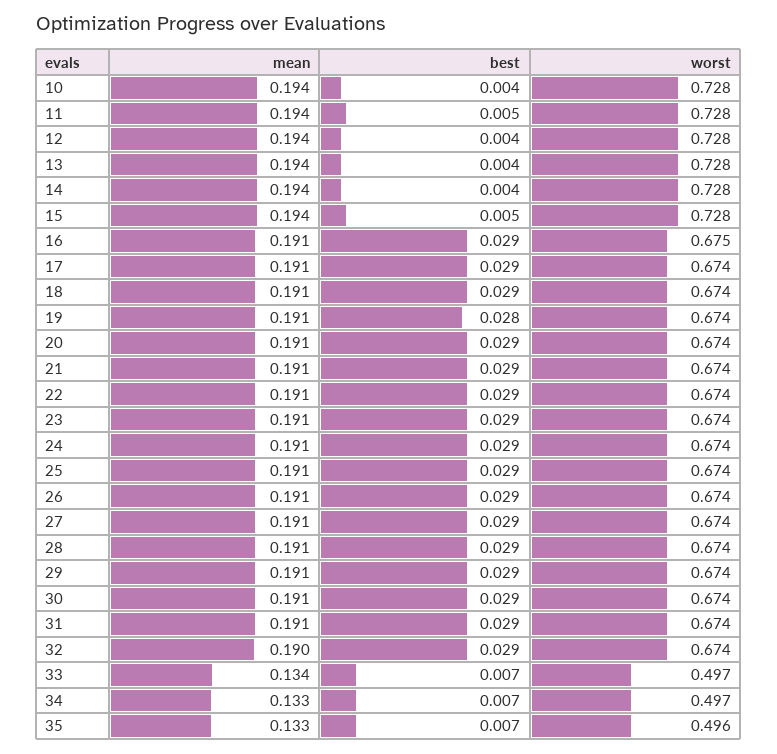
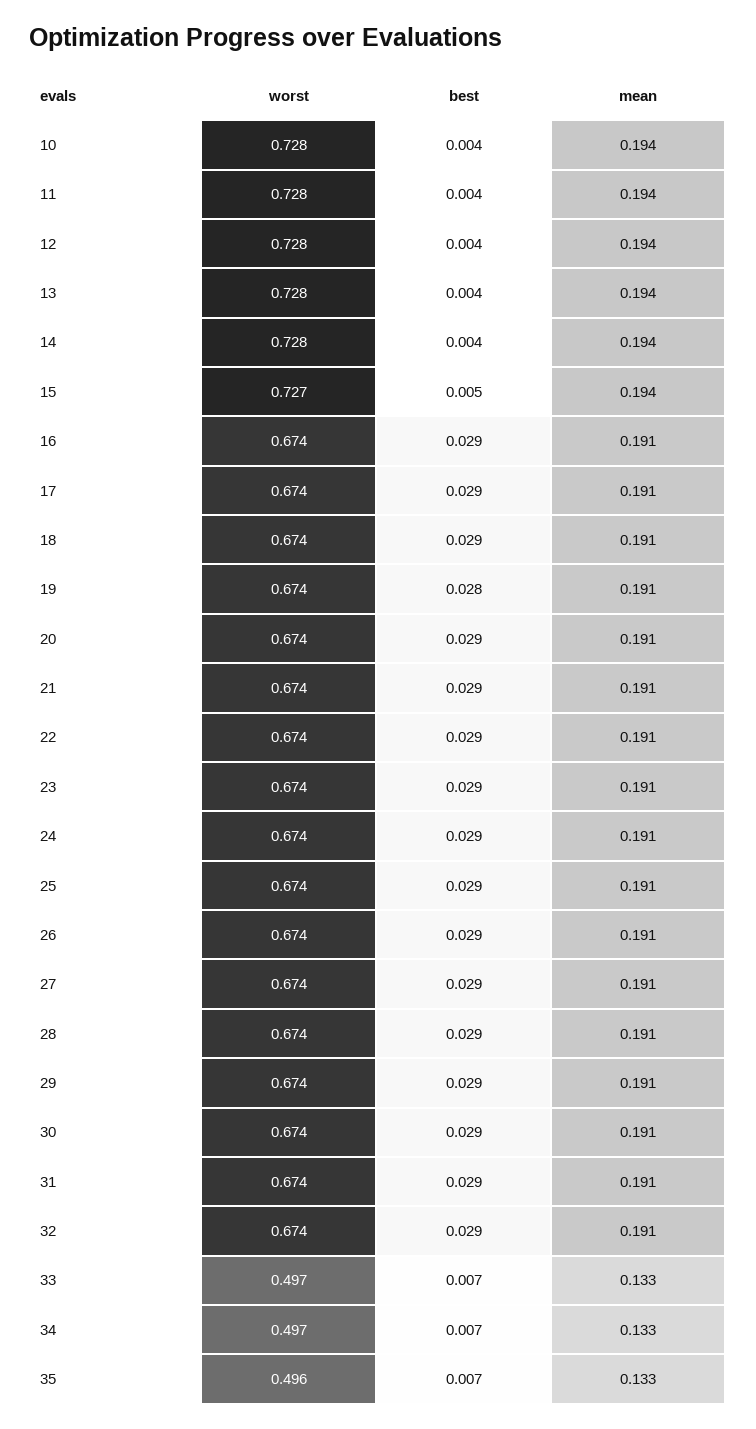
best, 11: 0.005 -> 0.004
worst, 15: 0.728 -> 0.727
worst, 16: 0.675 -> 0.674
mean, 32: 0.19 -> 0.191
mean, 33: 0.134 -> 0.133

